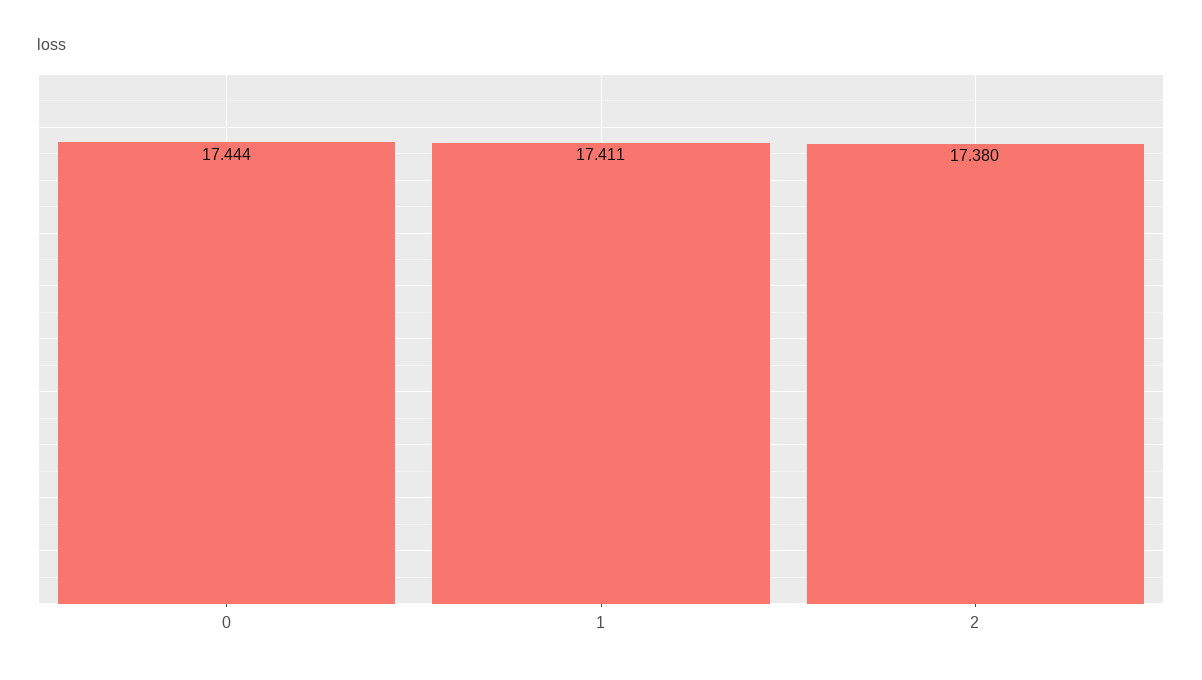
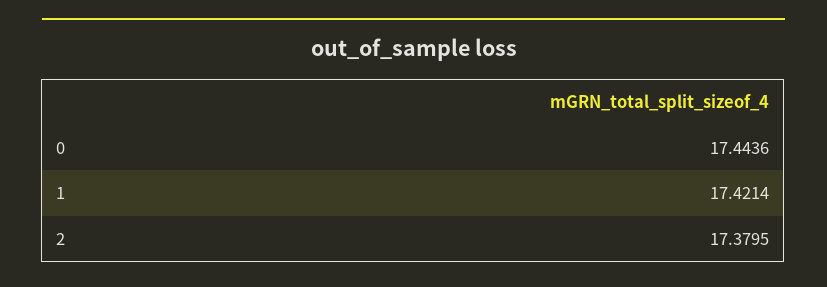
1: 17.411 -> 17.4214

